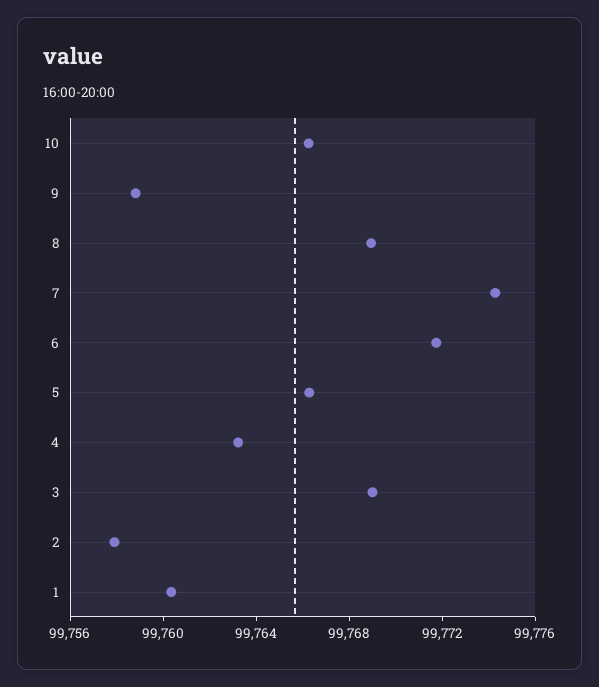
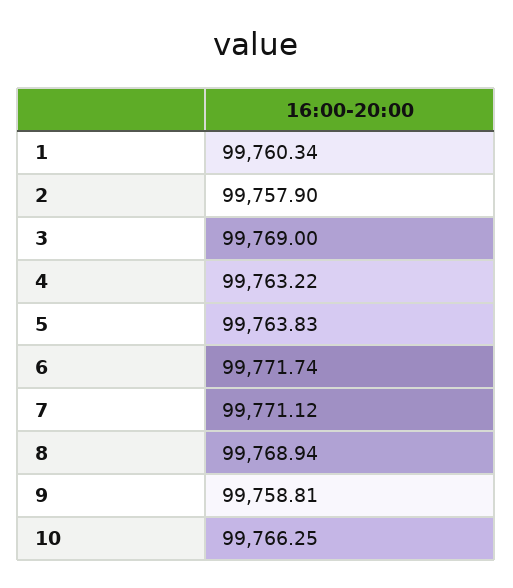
7: 99774 -> 99771.12
5: 99766 -> 99763.83

